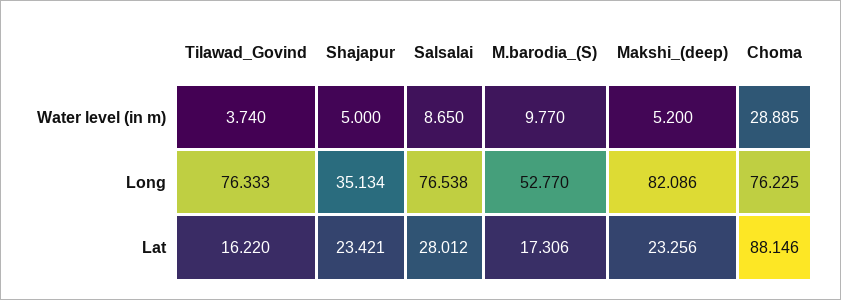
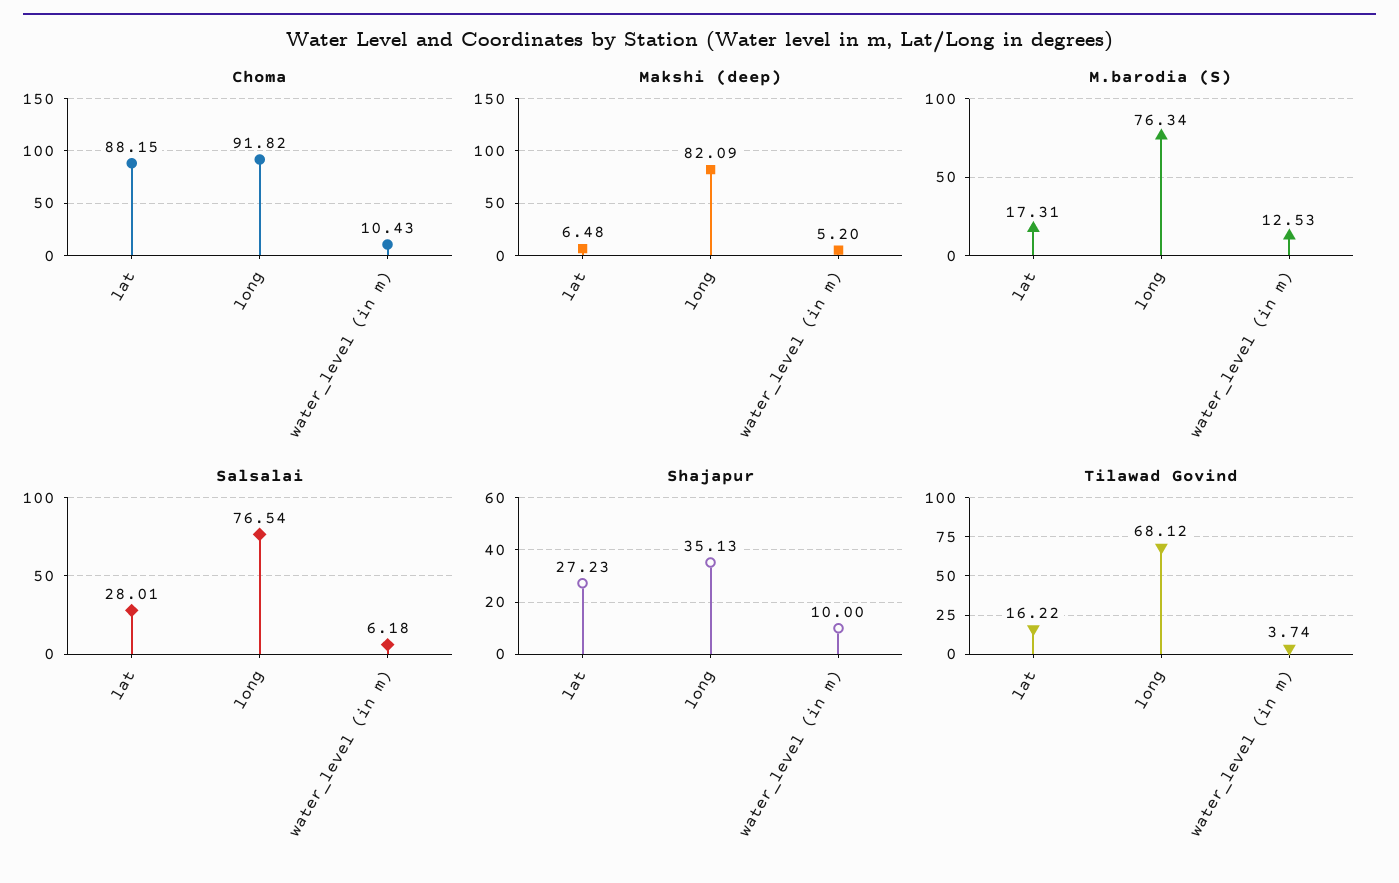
Shajapur, Water level (in m): 5 -> 10
Salsalai, Water level (in m): 8.65 -> 6.18
M.barodia_(S), Water level (in m): 9.77 -> 12.53
Choma, Water level (in m): 28.885 -> 10.43
Tilawad_Govind, Long: 76.333 -> 68.12
M.barodia_(S), Long: 52.77 -> 76.34
Choma, Long: 76.225 -> 91.82
Shajapur, Lat: 23.421 -> 27.23
Makshi_(deep), Lat: 23.256 -> 6.48

